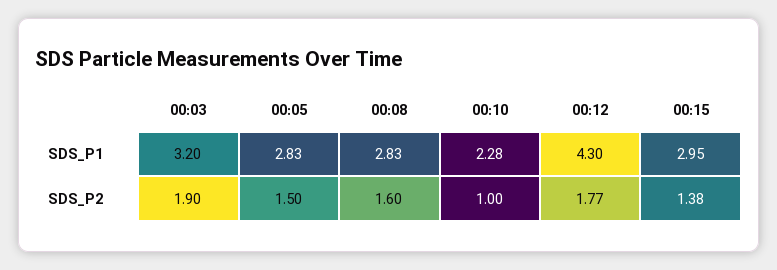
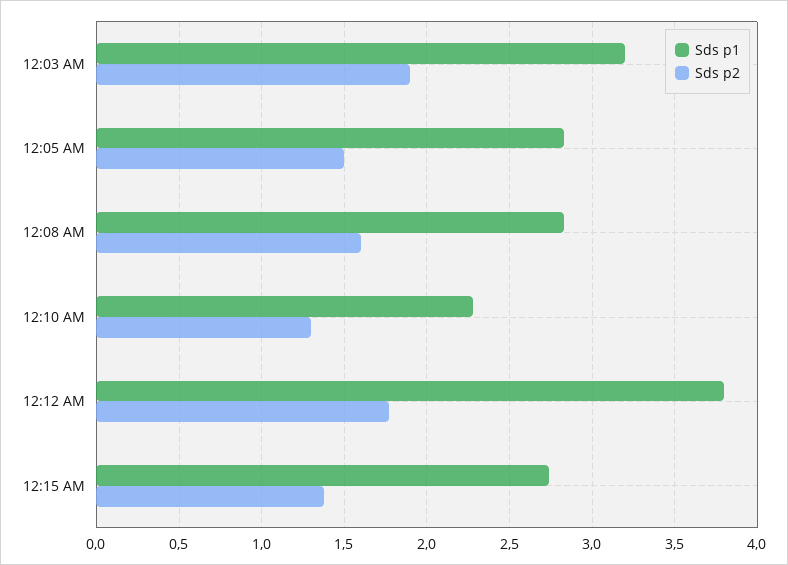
SDS_P1, 00:12: 4.3 -> 3.8
SDS_P1, 00:15: 2.95 -> 2.75
SDS_P2, 00:10: 1 -> 1.3

